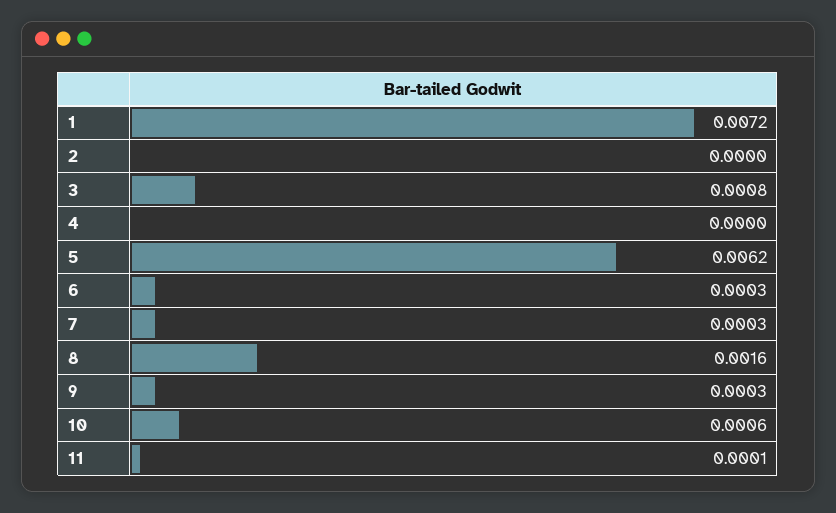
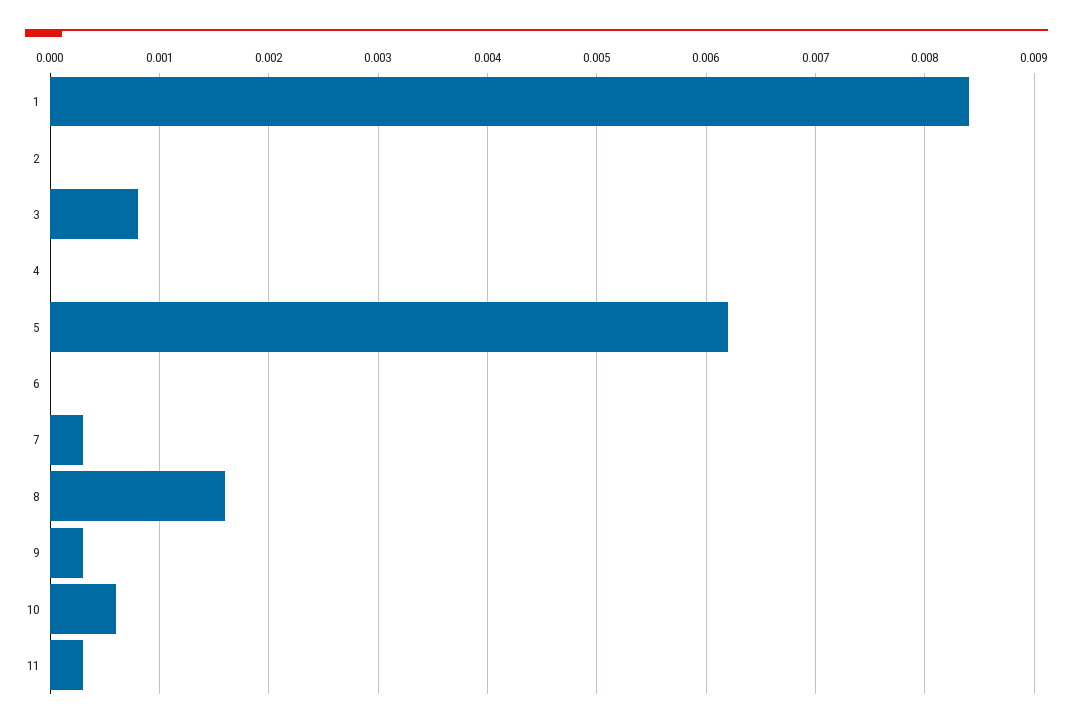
1: 0.0072 -> 0.0084
6: 0.0003 -> 0
11: 0.0001 -> 0.0003

